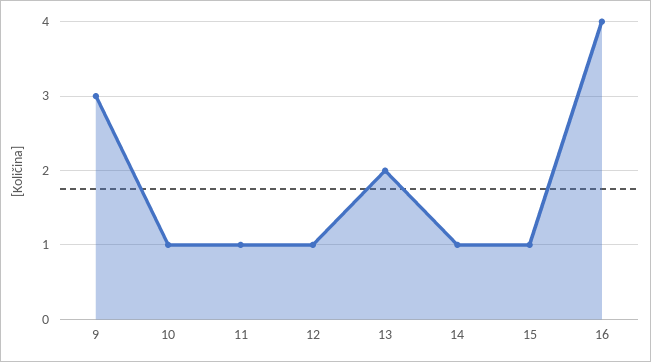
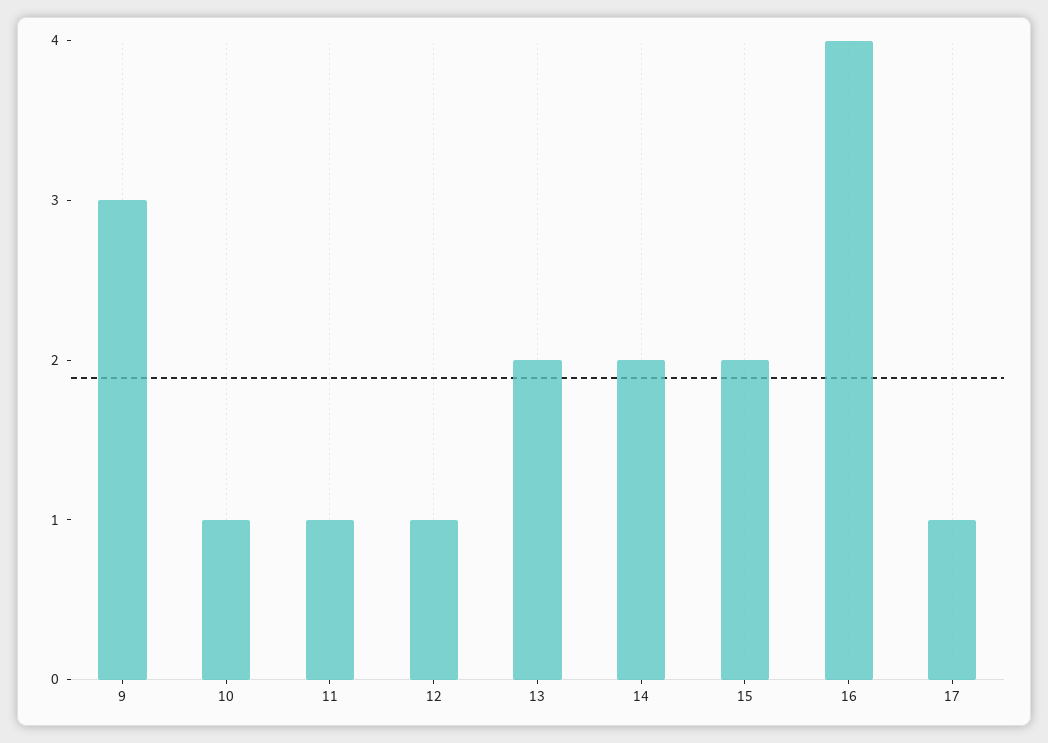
14: 1 -> 2
15: 1 -> 2
17: none -> 1

